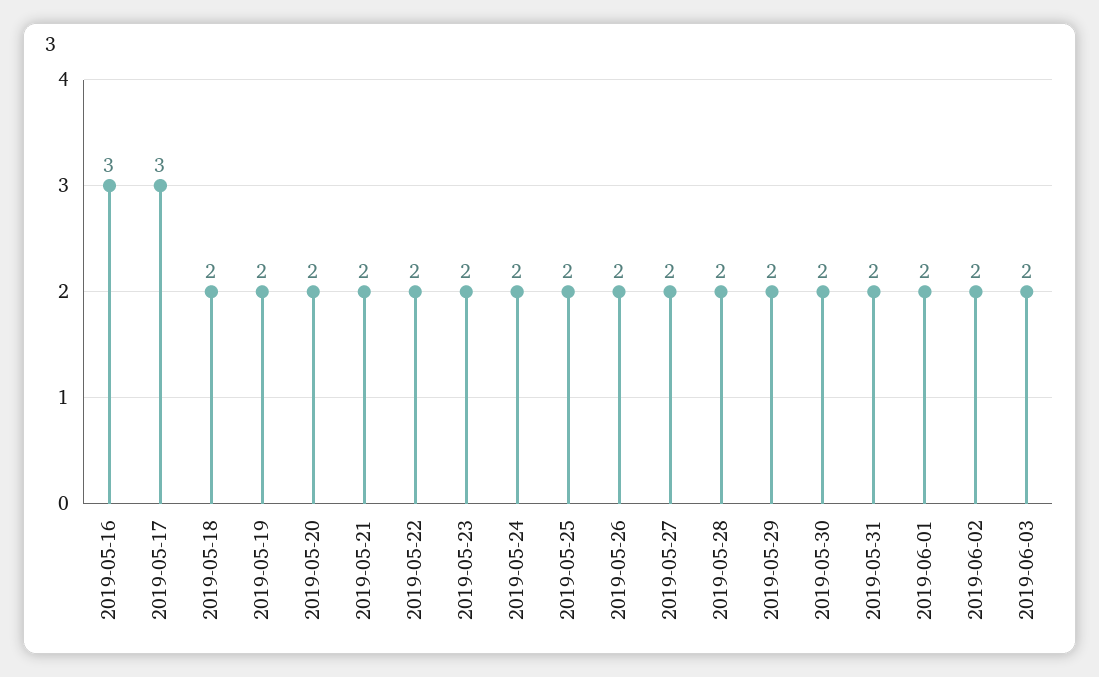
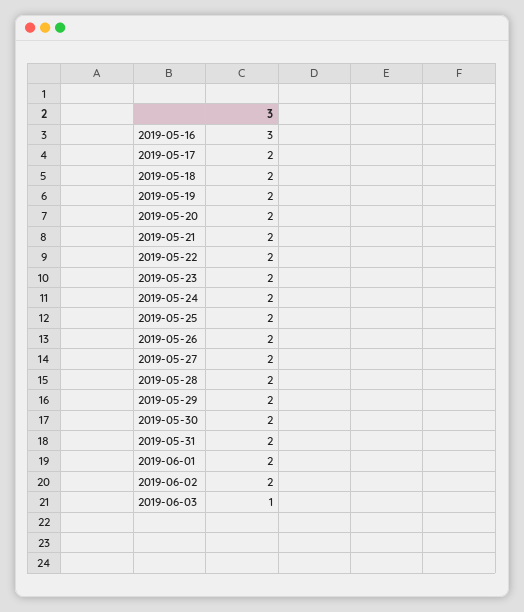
2019-05-17: 3 -> 2
2019-06-03: 2 -> 1

